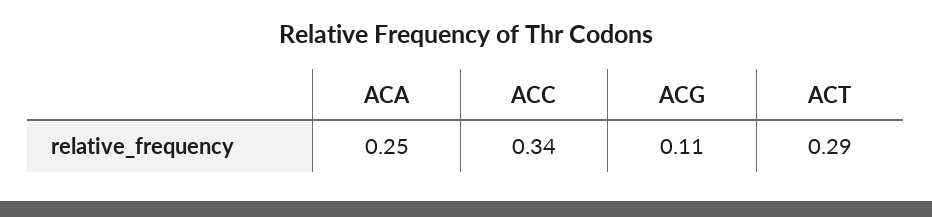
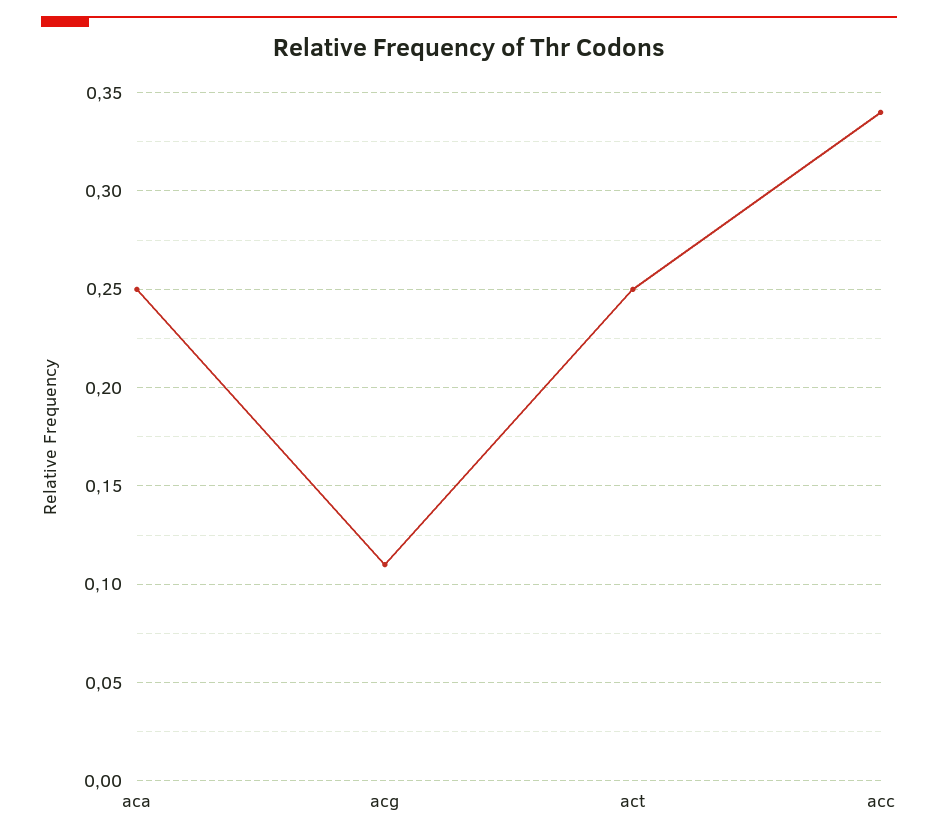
ACT: 0.29 -> 0.25

